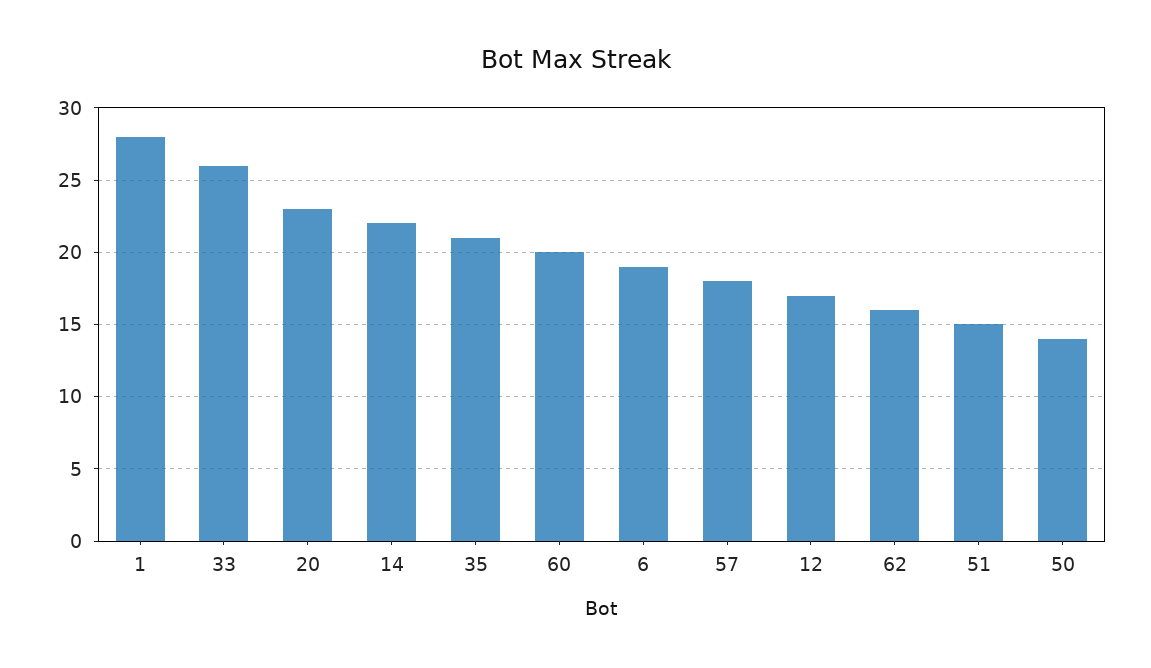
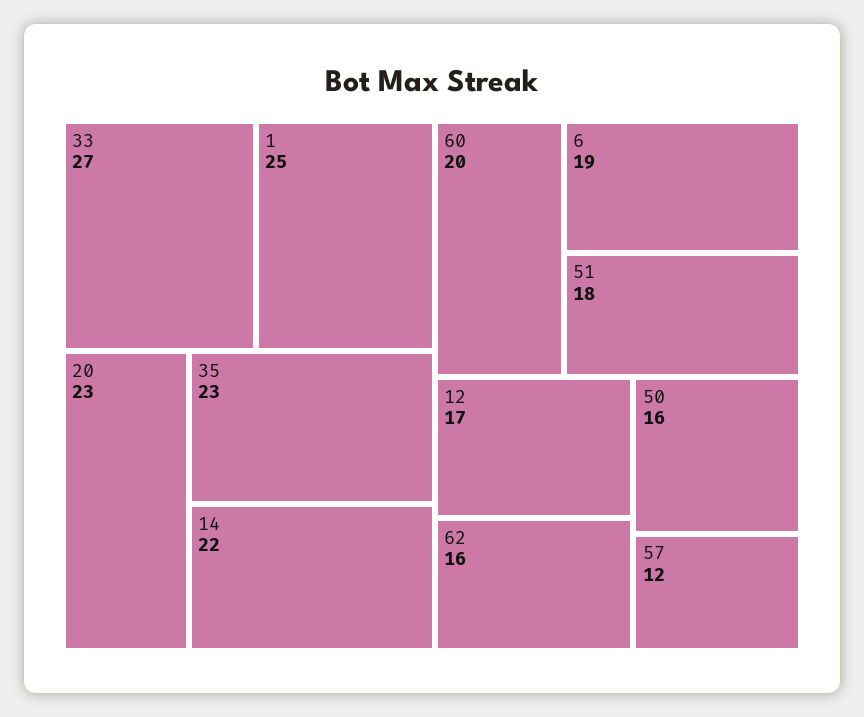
1: 28 -> 25
33: 26 -> 27
35: 21 -> 23
57: 18 -> 12
51: 15 -> 18
50: 14 -> 16

